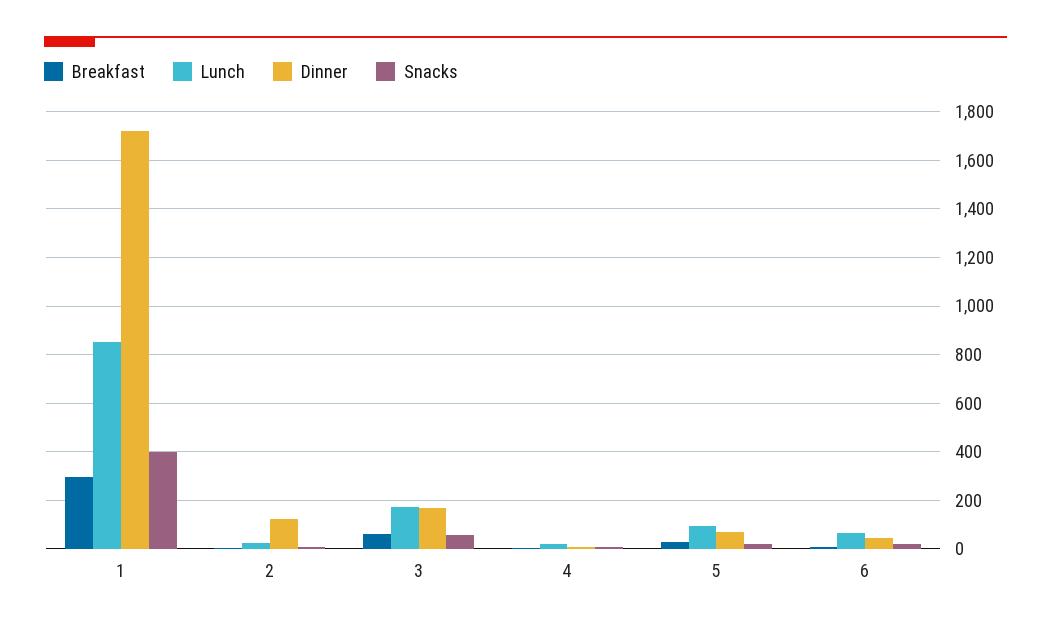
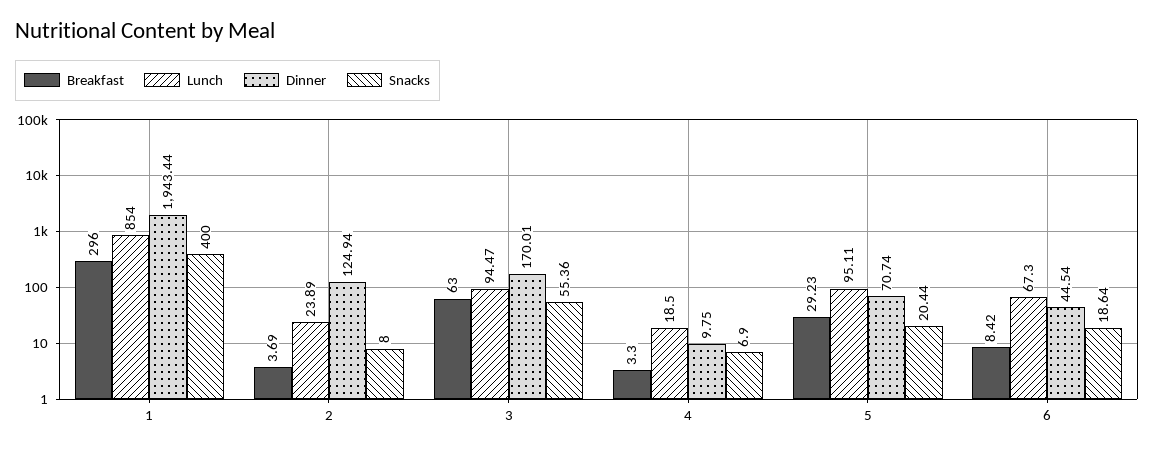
Dinner, 1: 1725 -> 1943.44
Lunch, 3: 175 -> 94.47

